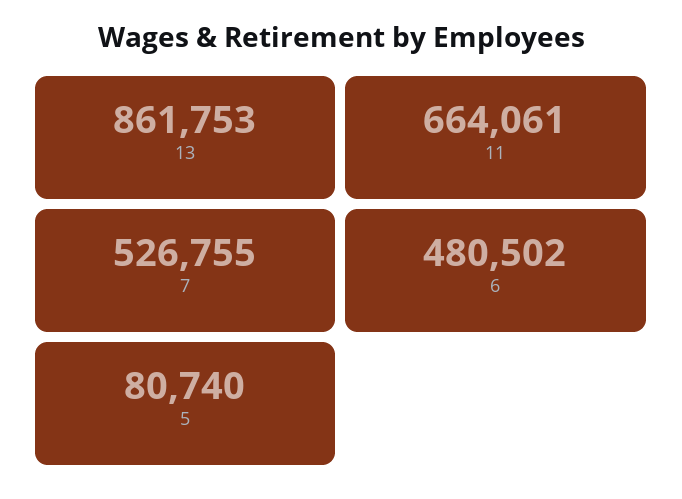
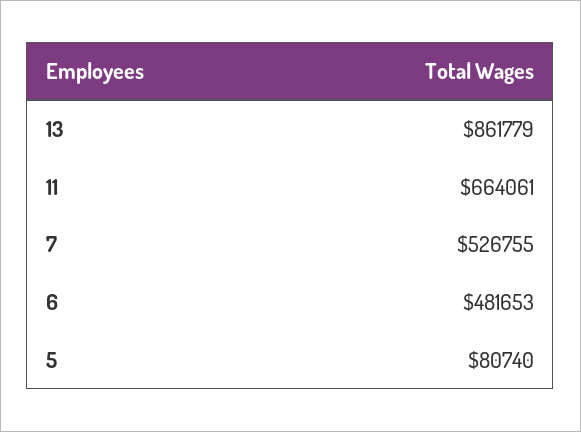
13: 861753 -> 861779
6: 480502 -> 481653

